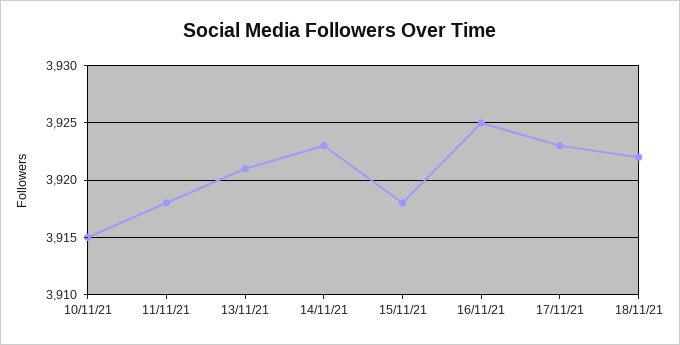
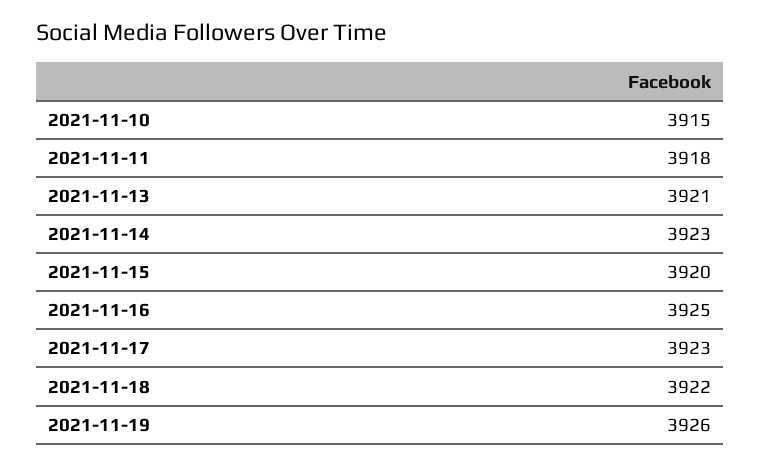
15/11/21: 3918 -> 3920
2021-11-19: none -> 3926

